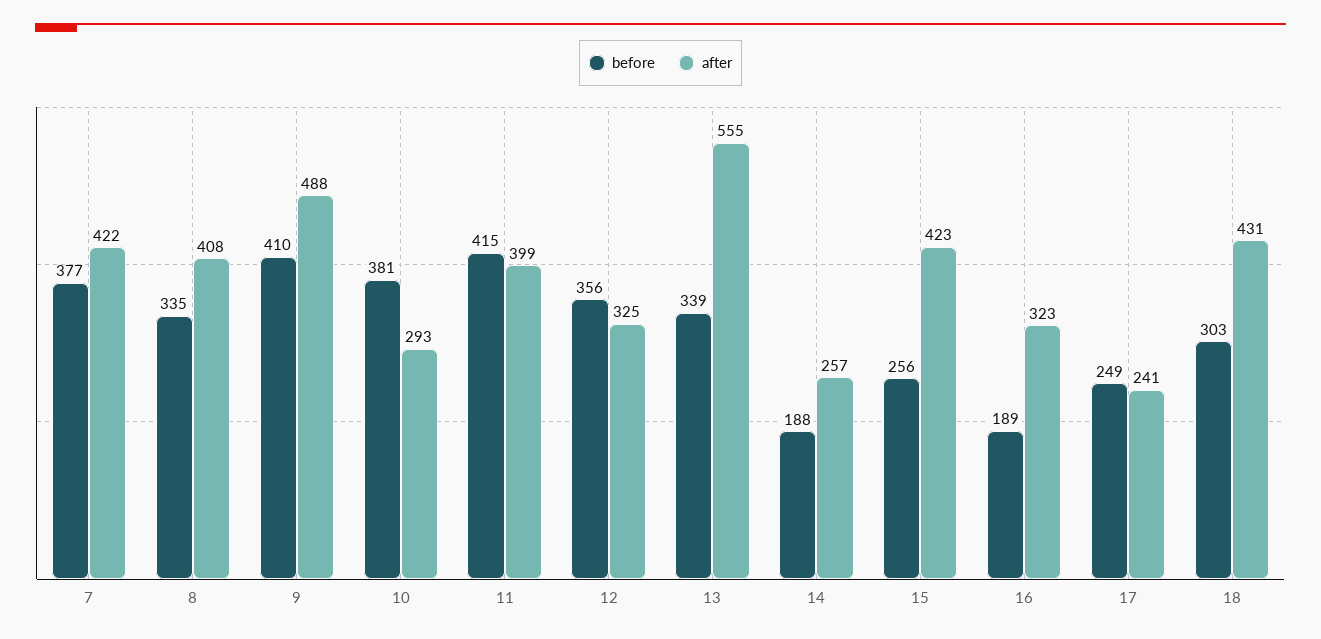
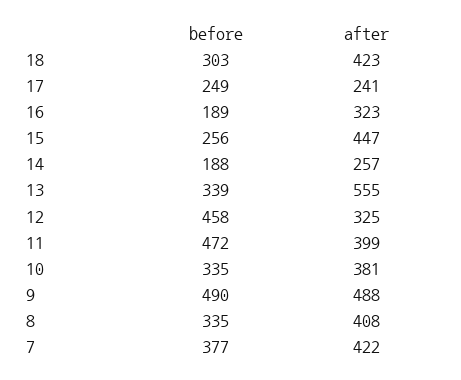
before, 9: 410 -> 490
before, 10: 381 -> 335
after, 10: 293 -> 381
before, 11: 415 -> 472
before, 12: 356 -> 458
after, 15: 423 -> 447
after, 18: 431 -> 423

